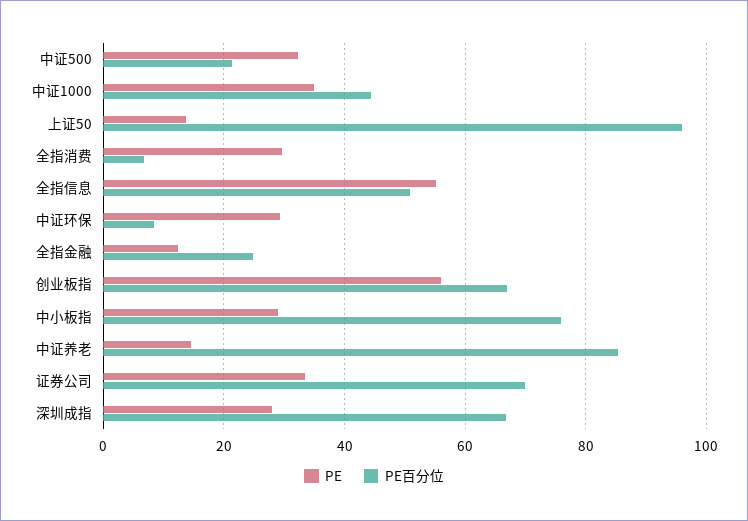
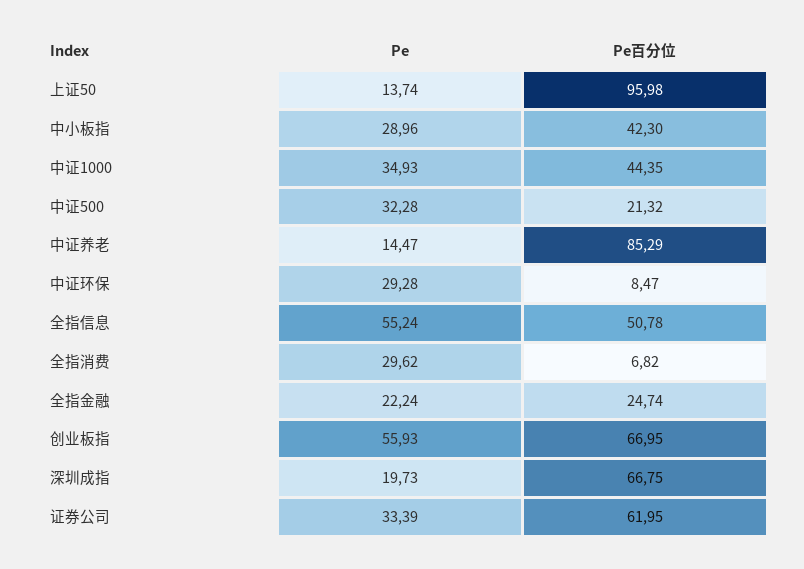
PE, 全指金融: 12 -> 22.24
PE百分位, 中小板指: 76 -> 42.3
PE百分位, 证券公司: 70 -> 61.95
PE, 深圳成指: 28 -> 19.73

